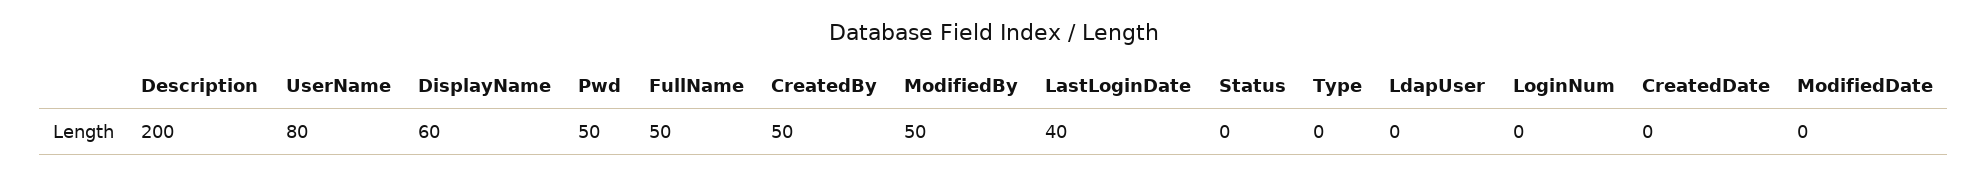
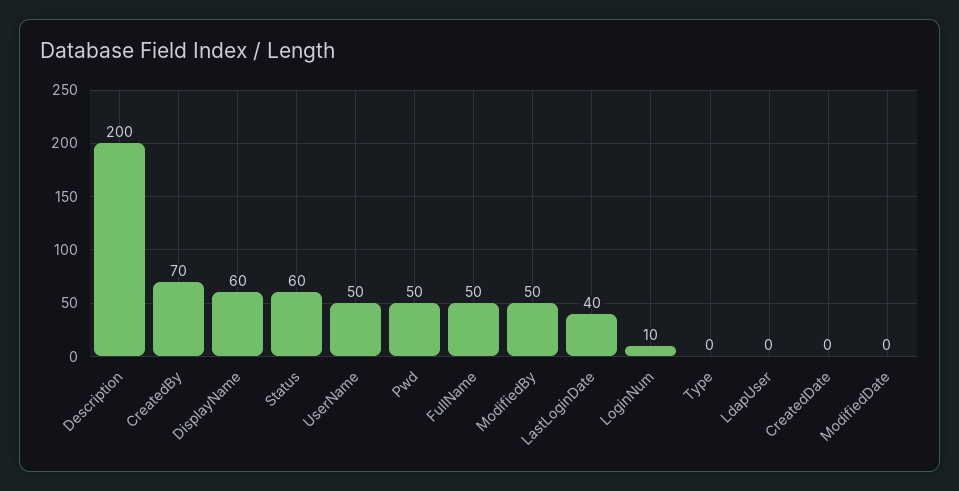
UserName: 80 -> 50
CreatedBy: 50 -> 70
Status: 0 -> 60
LoginNum: 0 -> 10

